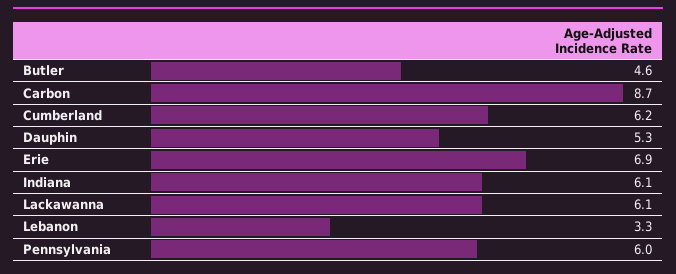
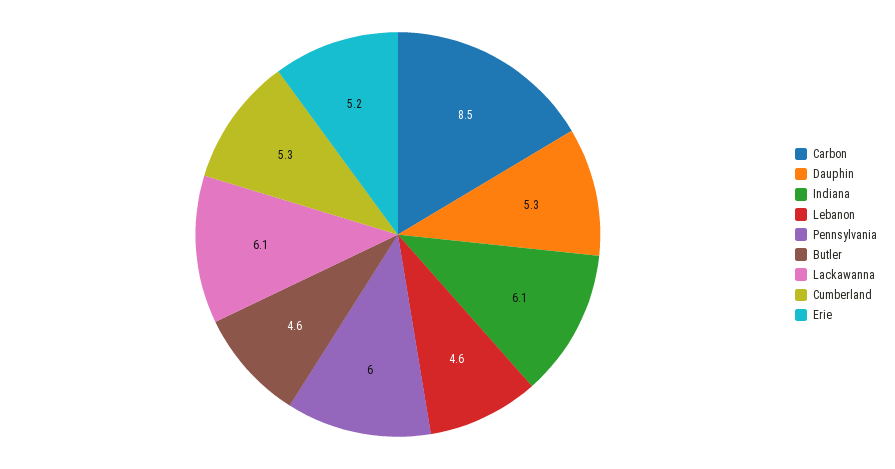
Carbon: 8.7 -> 8.5
Cumberland: 6.2 -> 5.3
Erie: 6.9 -> 5.2
Lebanon: 3.3 -> 4.6

